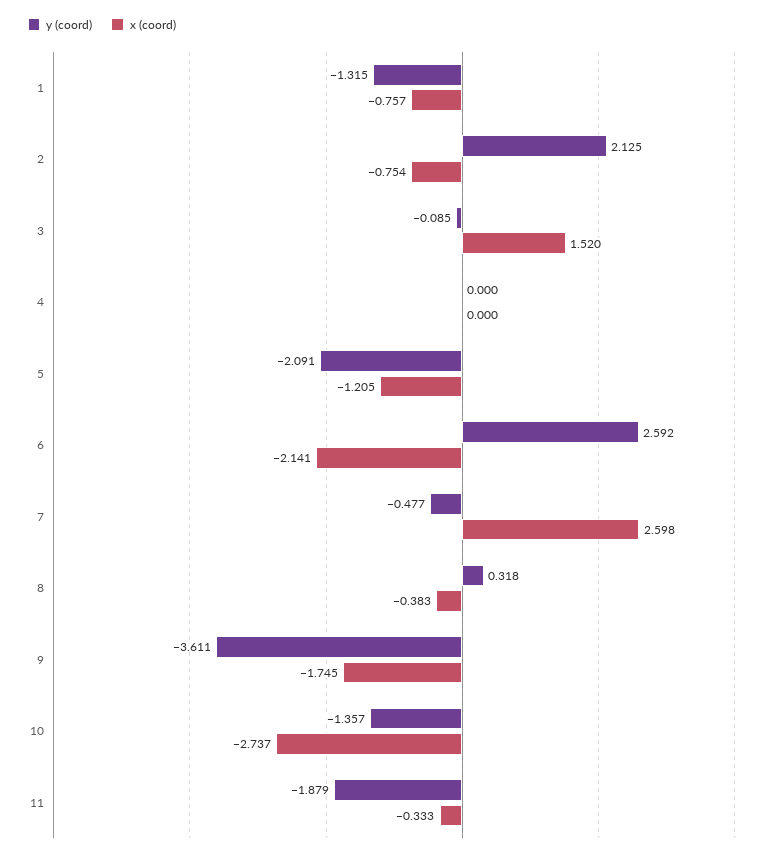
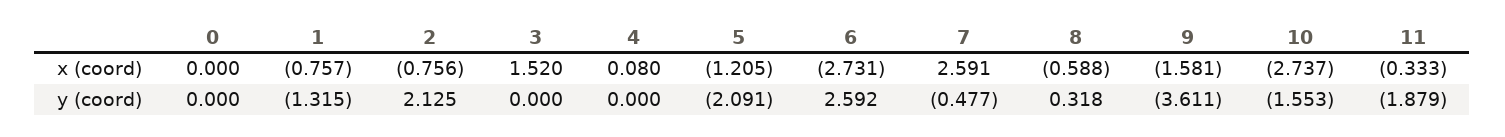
x (coord), 2: -0.754 -> -0.756
y (coord), 3: -0.085 -> 0
x (coord), 4: 0 -> 0.08
x (coord), 6: -2.141 -> -2.731
x (coord), 7: 2.598 -> 2.591
x (coord), 8: -0.383 -> -0.588
x (coord), 9: -1.745 -> -1.581
y (coord), 10: -1.357 -> -1.553
x (coord), 0: none -> 0
y (coord), 0: none -> 0

